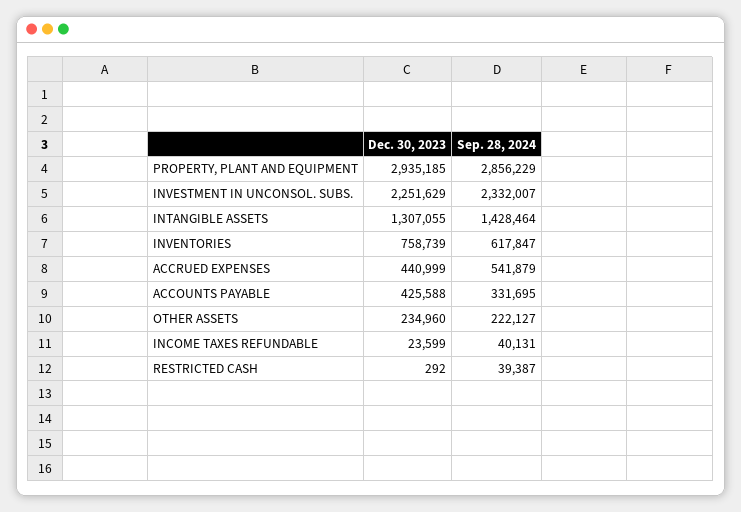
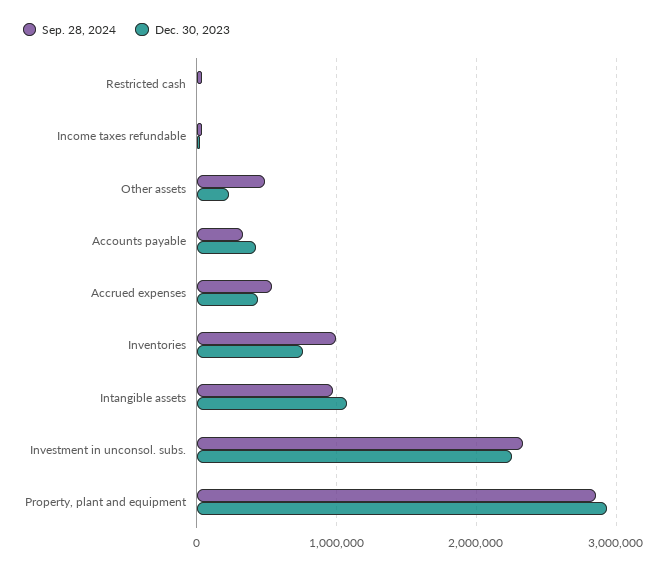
Dec. 30, 2023, INTANGIBLE ASSETS: 1307055 -> 1100000
Sep. 28, 2024, INTANGIBLE ASSETS: 1428464 -> 1000000
Sep. 28, 2024, INVENTORIES: 617847 -> 1000000
Sep. 28, 2024, OTHER ASSETS: 222127 -> 500000

